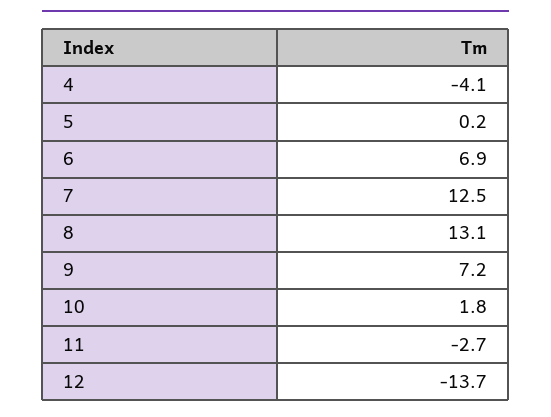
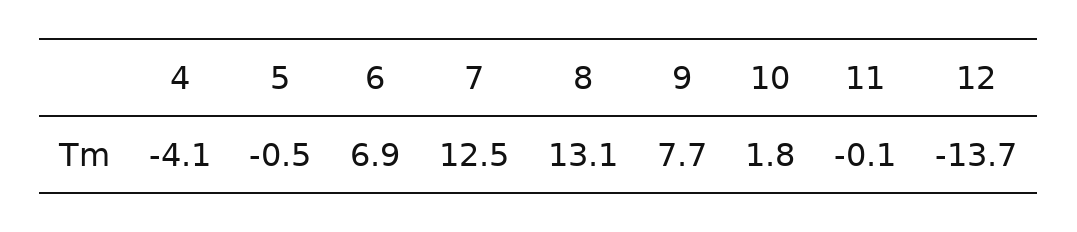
5: 0.2 -> -0.5
9: 7.2 -> 7.7
11: -2.7 -> -0.1

